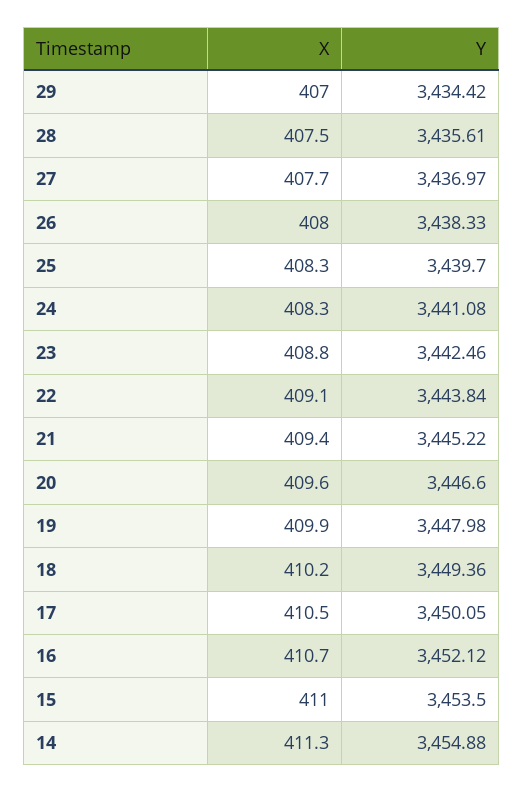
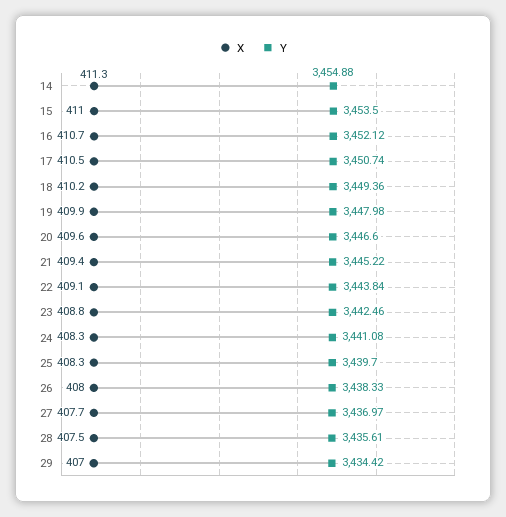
Y, 17: 3450.05 -> 3450.74

